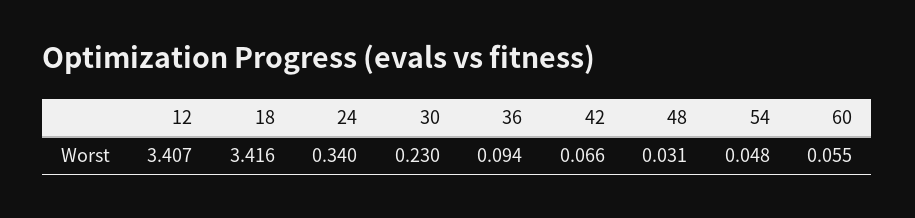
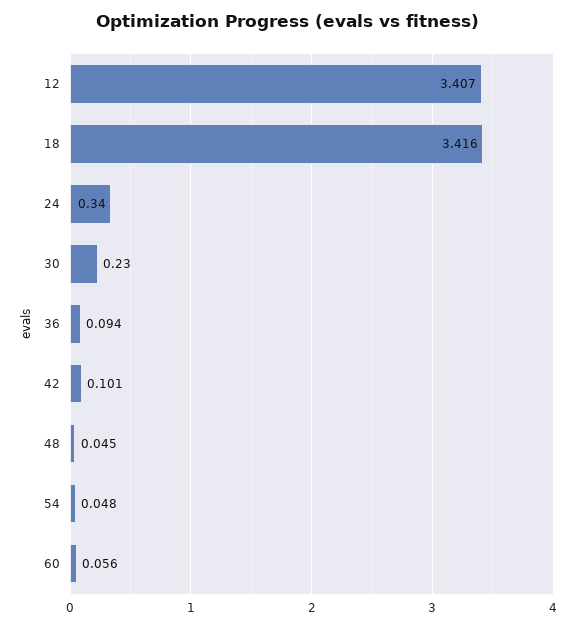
42: 0.066 -> 0.101
48: 0.031 -> 0.045
60: 0.055 -> 0.056

